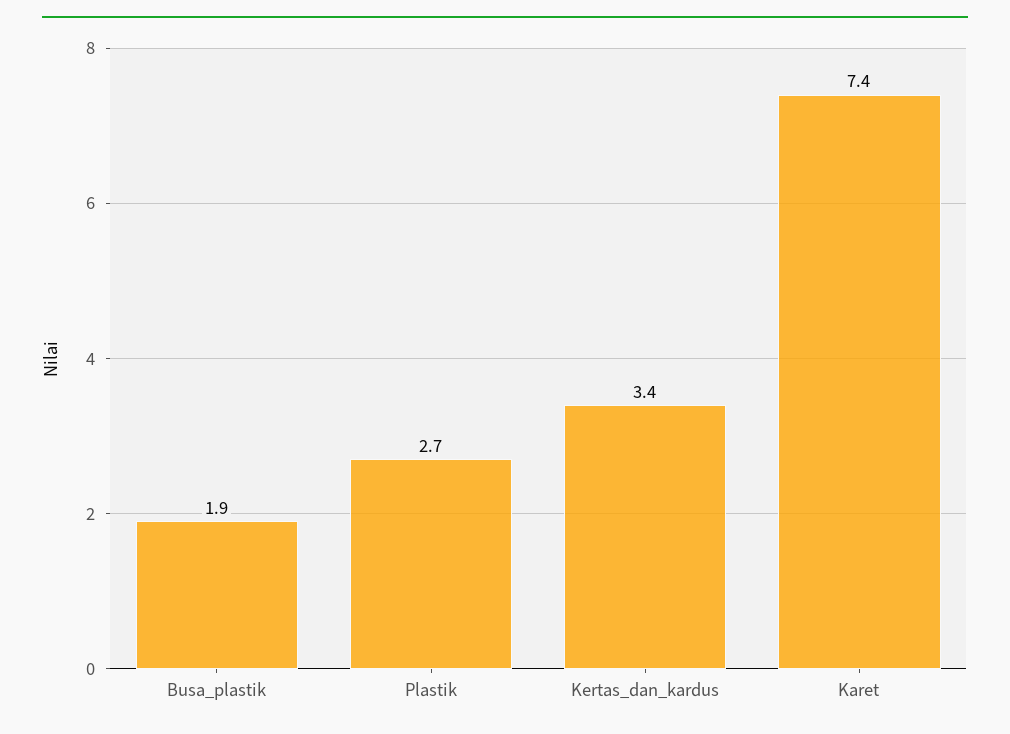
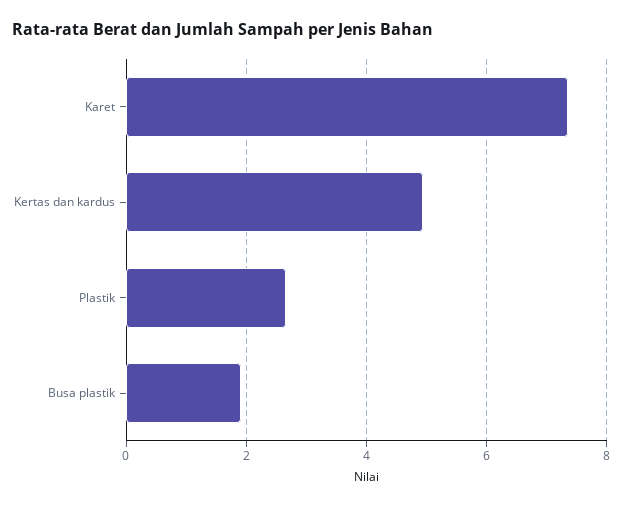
Kertas_dan_kardus: 3.4 -> 5

